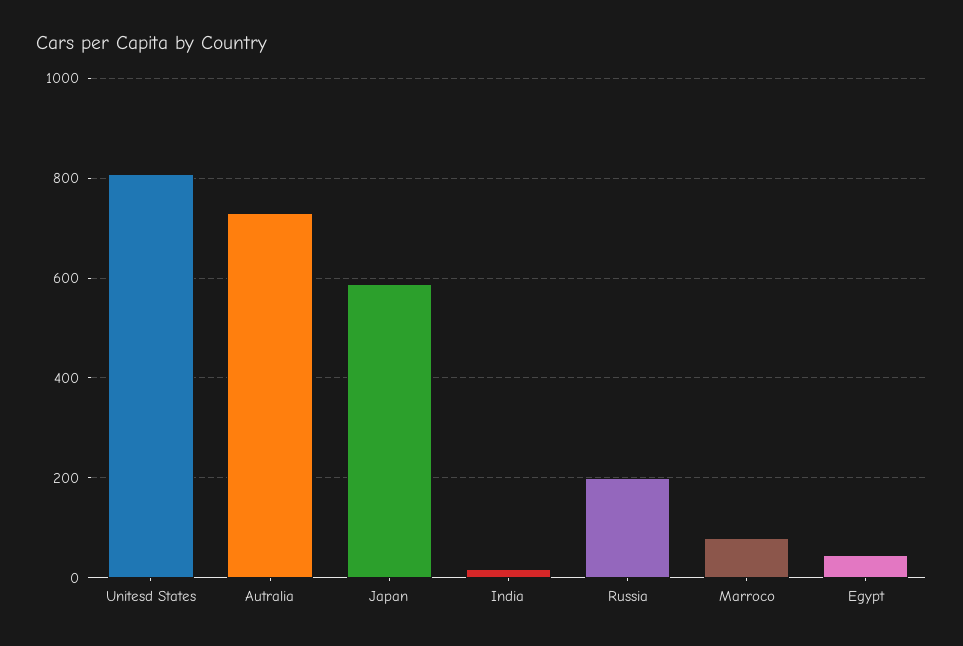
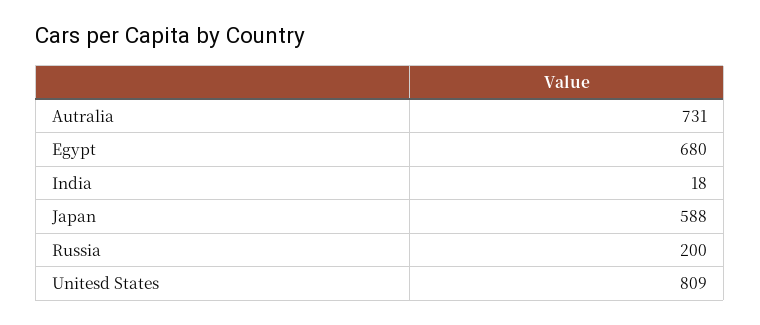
Marroco: 80 -> none
Egypt: 40 -> 680

